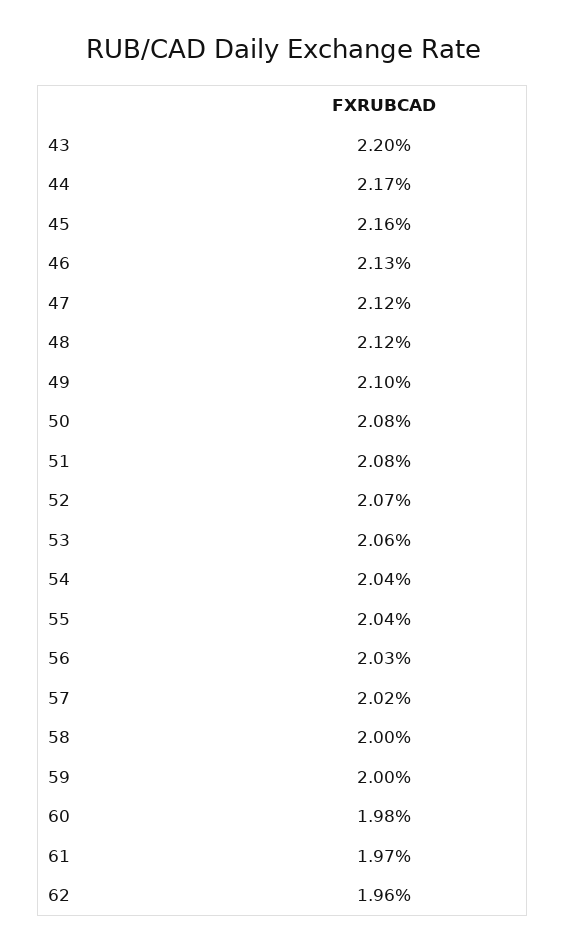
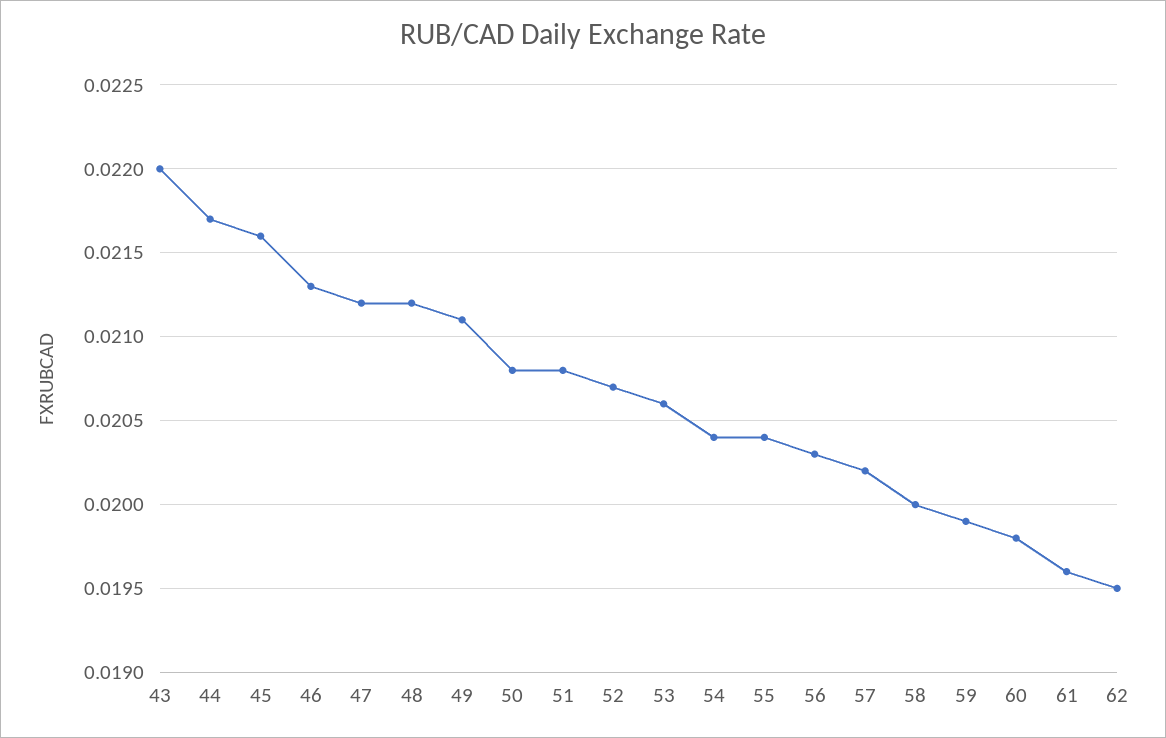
49: 0.021 -> 0.0211
59: 0.02 -> 0.0199
61: 0.0197 -> 0.0196
62: 0.0196 -> 0.0195

